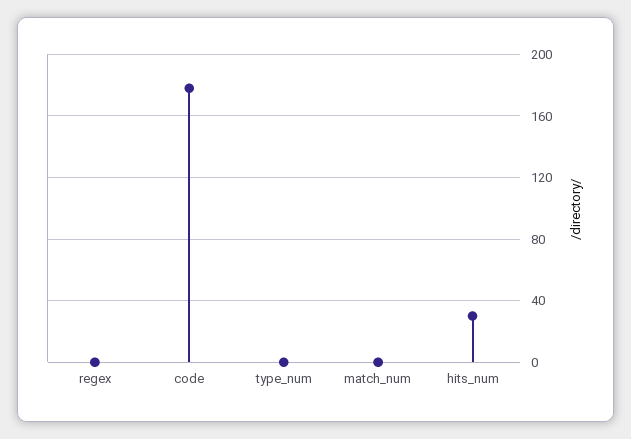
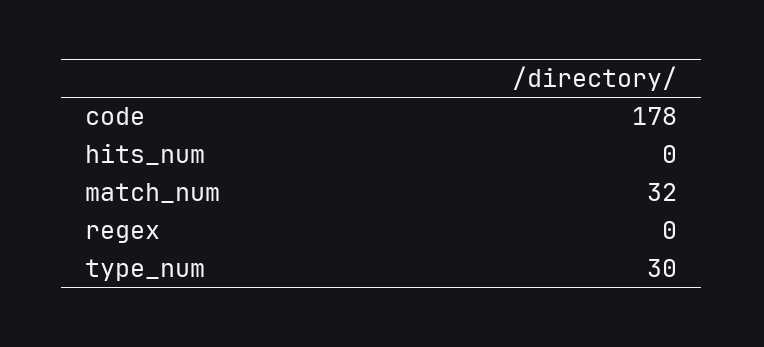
type_num: 0 -> 30
match_num: 0 -> 32
hits_num: 30 -> 0

